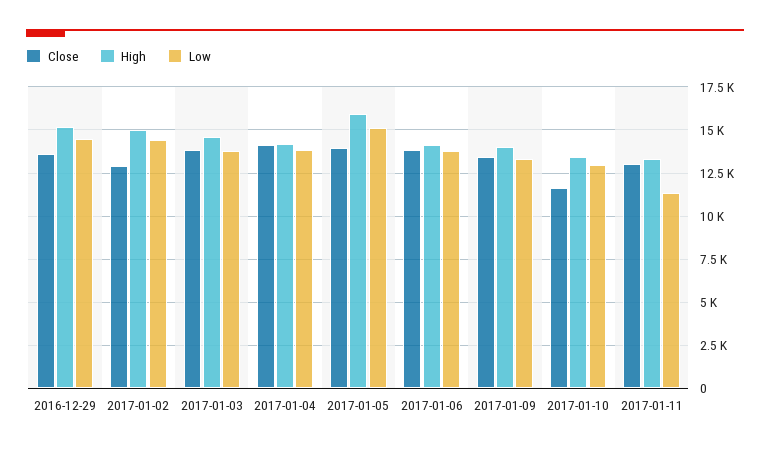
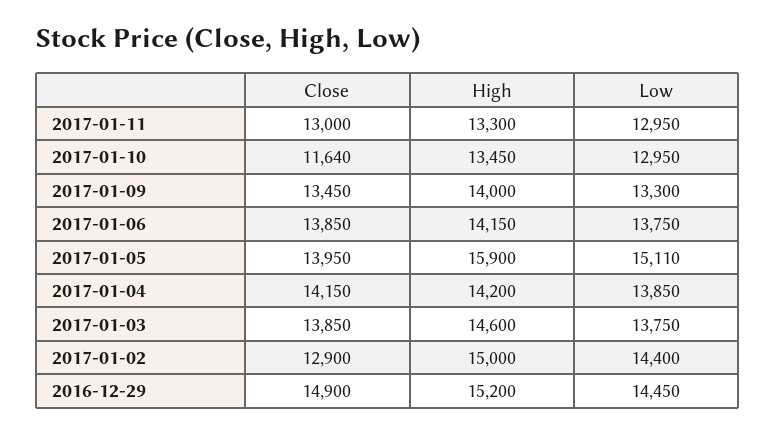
Close, 2016-12-29: 13500 -> 14900
Low, 2017-01-11: 11500 -> 12950

